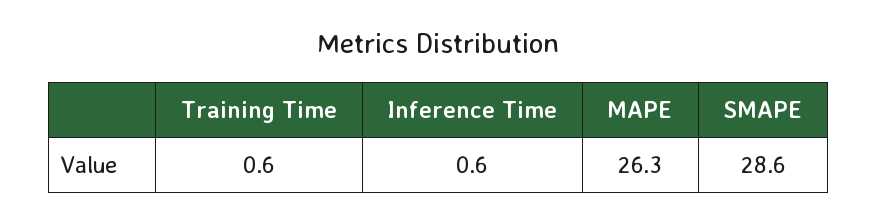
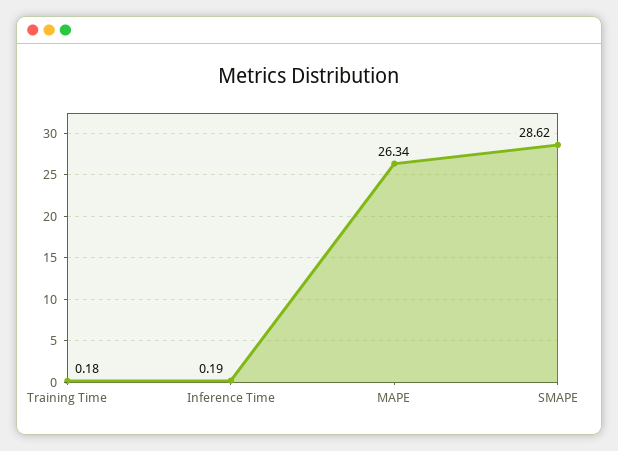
Training Time: 0.6 -> 0.18
Inference Time: 0.6 -> 0.19

